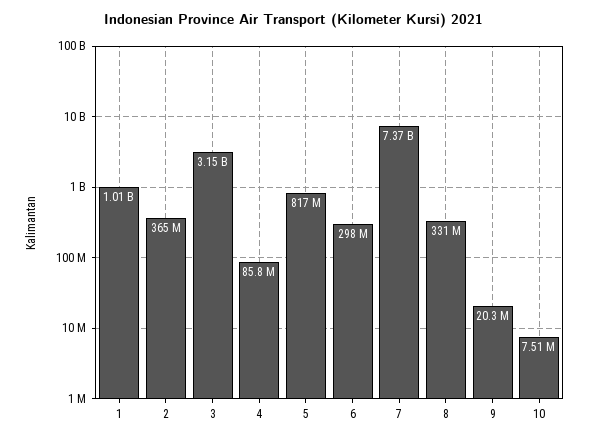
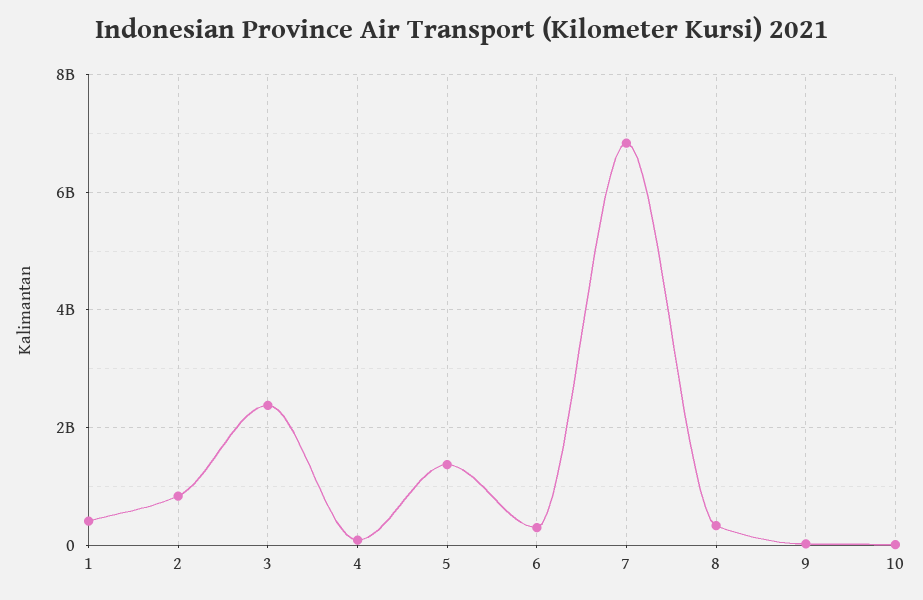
1: 1010000000 -> 400000000
2: 365000000 -> 800000000
3: 3150000000 -> 2400000000
5: 817000000 -> 1400000000
7: 7370000000 -> 6800000000

